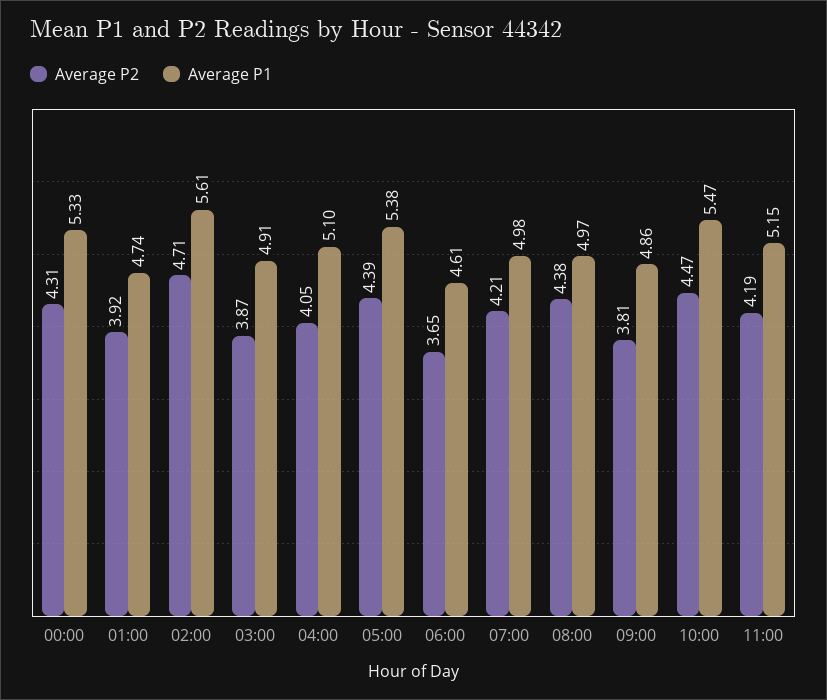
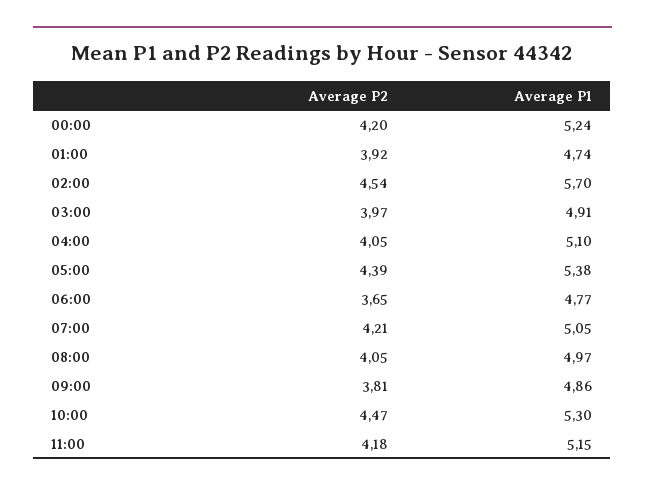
Average P2, 00:00: 4.31 -> 4.2
Average P1, 00:00: 5.33 -> 5.24
Average P2, 02:00: 4.71 -> 4.54
Average P1, 02:00: 5.61 -> 5.7
Average P2, 03:00: 3.87 -> 3.97
Average P1, 06:00: 4.61 -> 4.77
Average P1, 07:00: 4.98 -> 5.05
Average P2, 08:00: 4.38 -> 4.05
Average P1, 10:00: 5.47 -> 5.3
Average P2, 11:00: 4.19 -> 4.18

